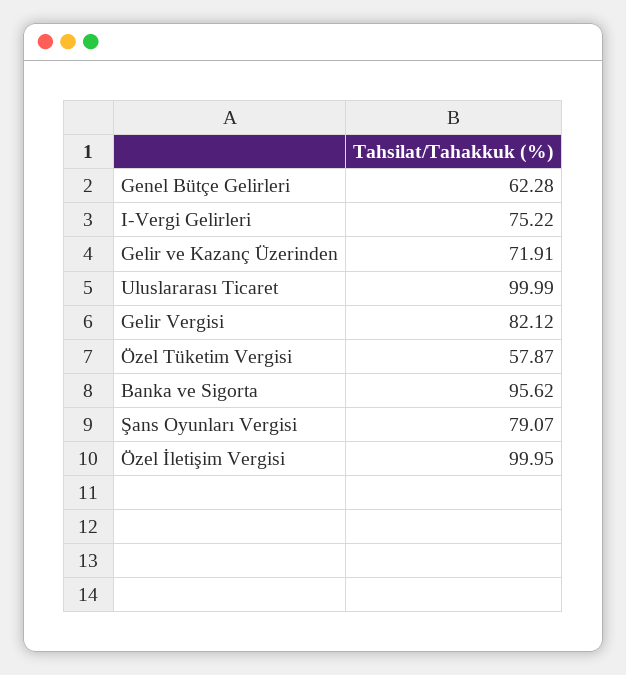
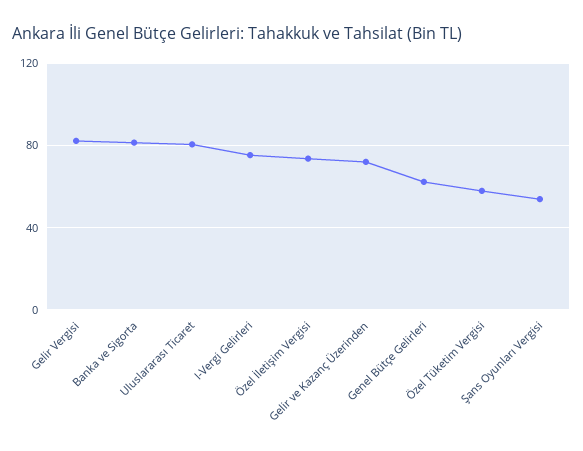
Uluslararası Ticaret: 99.99 -> 80
Banka ve Sigorta: 95.62 -> 80
Şans Oyunları Vergisi: 79.07 -> 55
Özel İletişim Vergisi: 99.95 -> 75

